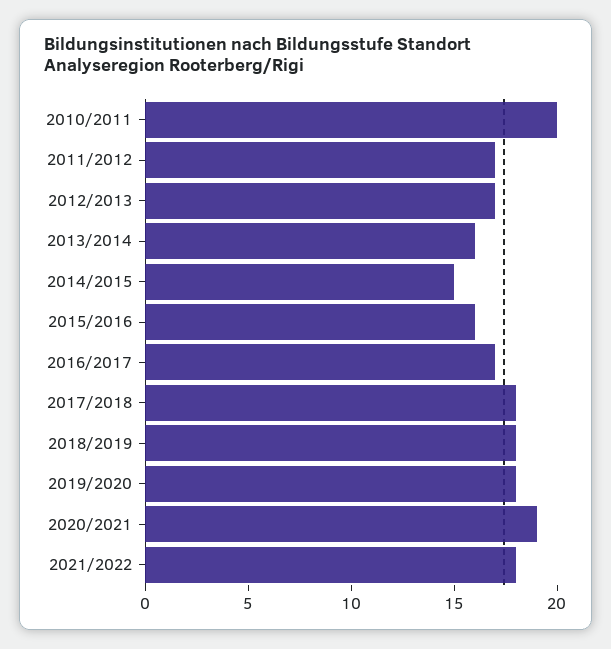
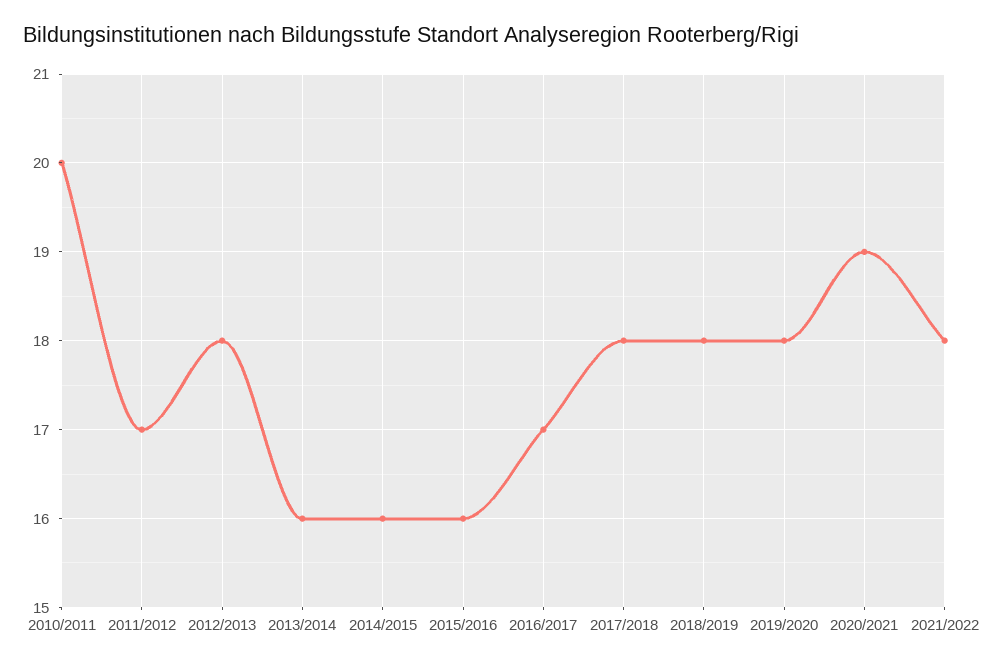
2012/2013: 17 -> 18
2014/2015: 15 -> 16

